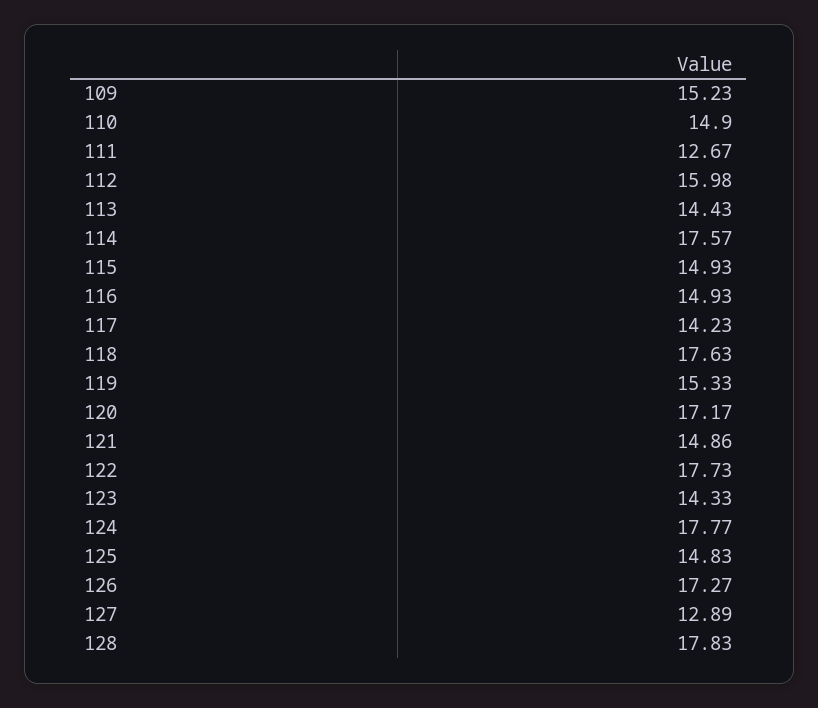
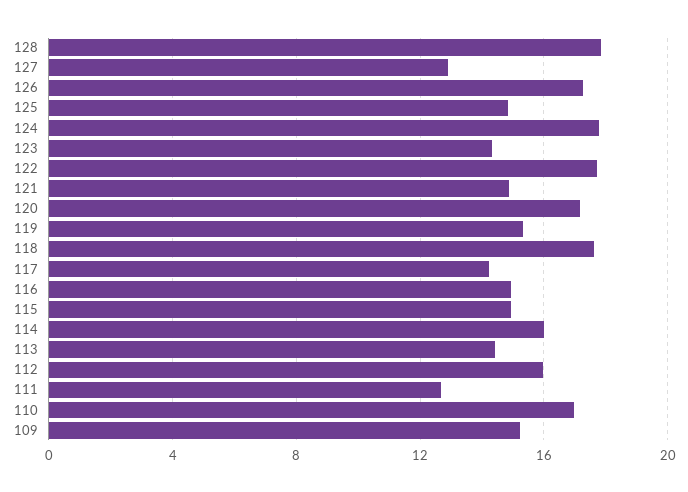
110: 14.9 -> 17
114: 17.57 -> 16

